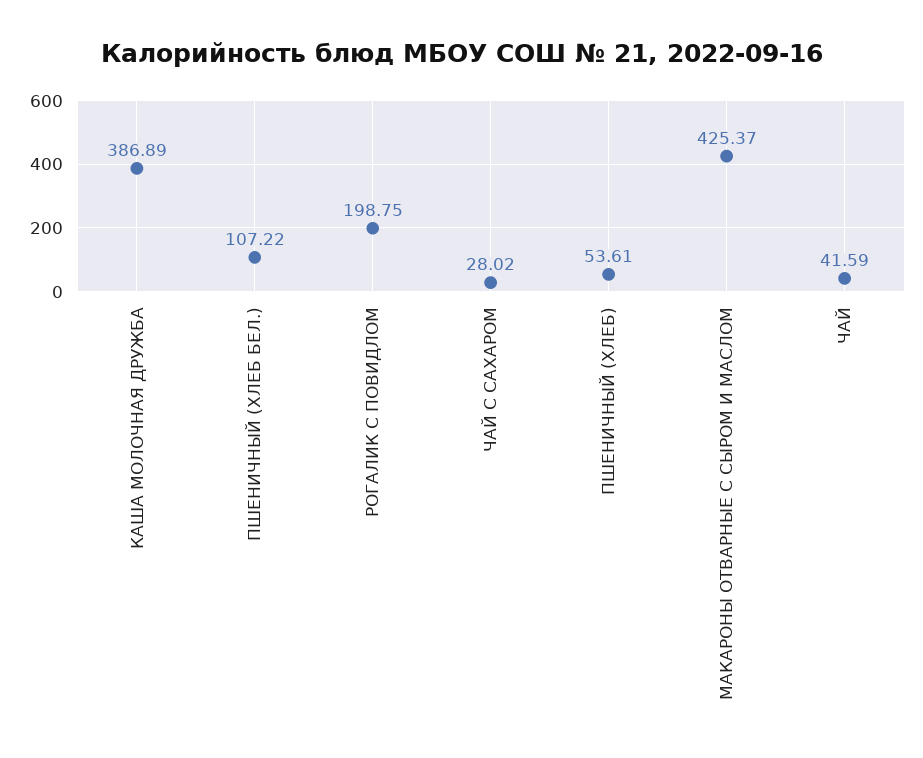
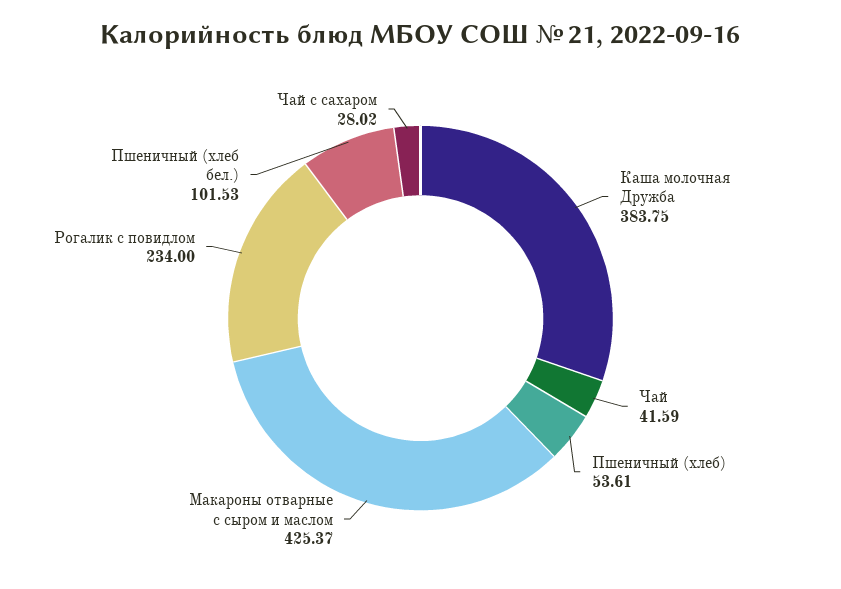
КАША МОЛОЧНАЯ ДРУЖБА: 386.89 -> 383.75
ПШЕНИЧНЫЙ (ХЛЕБ БЕЛ.): 107.22 -> 101.53
РОГАЛИК С ПОВИДЛОМ: 198.75 -> 234

